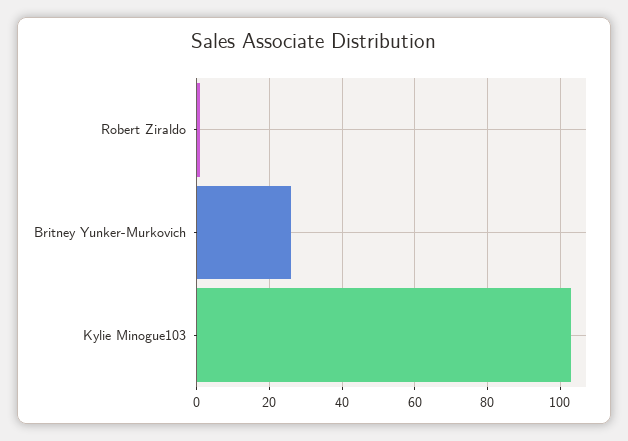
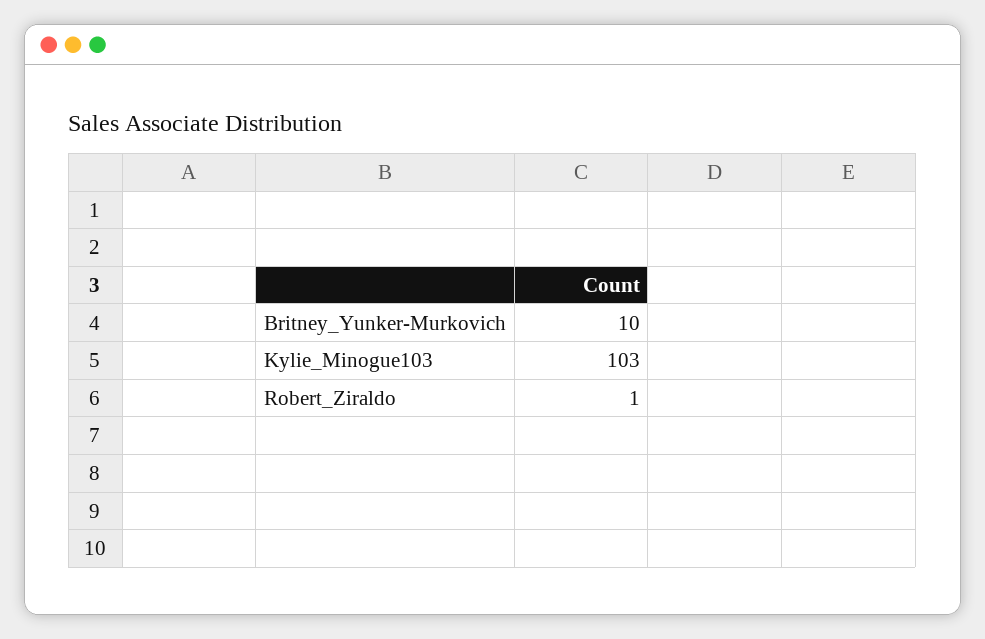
Britney Yunker-Murkovich: 25 -> 10

